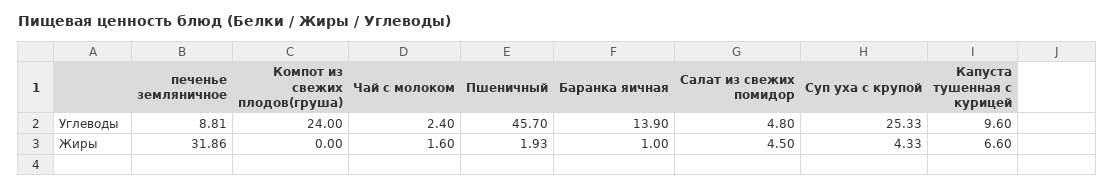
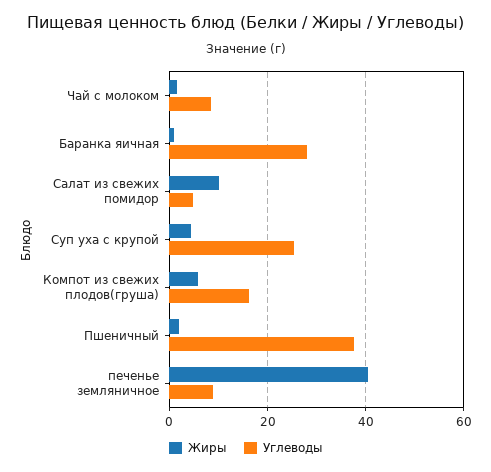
Углеводы, Компот из свежих плодов(груша): 24 -> 16
Углеводы, Чай с молоком: 2.4 -> 8
Углеводы, Пшеничный: 45.7 -> 38
Углеводы, Баранка яичная: 13.9 -> 28
Углеводы, Капуста тушенная с курицей: 9.6 -> none
Жиры, печенье земляничное: 31.86 -> 40
Жиры, Компот из свежих плодов(груша): 0 -> 6
Жиры, Салат из свежих помидор: 4.5 -> 10
Жиры, Капуста тушенная с курицей: 6.6 -> none

